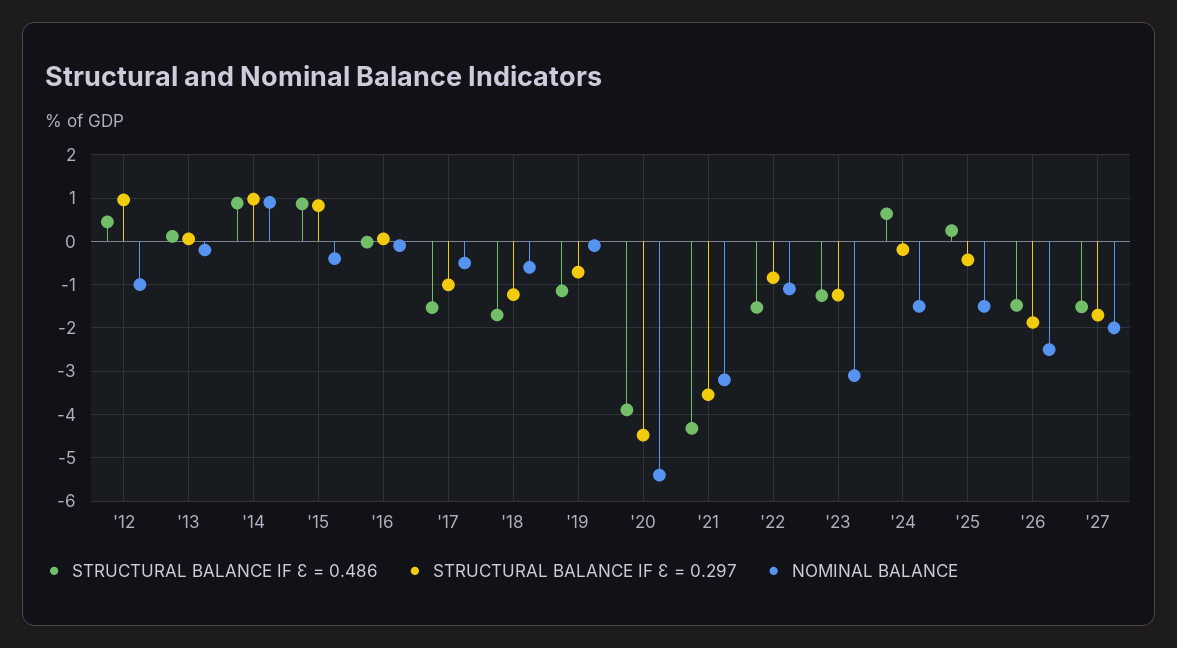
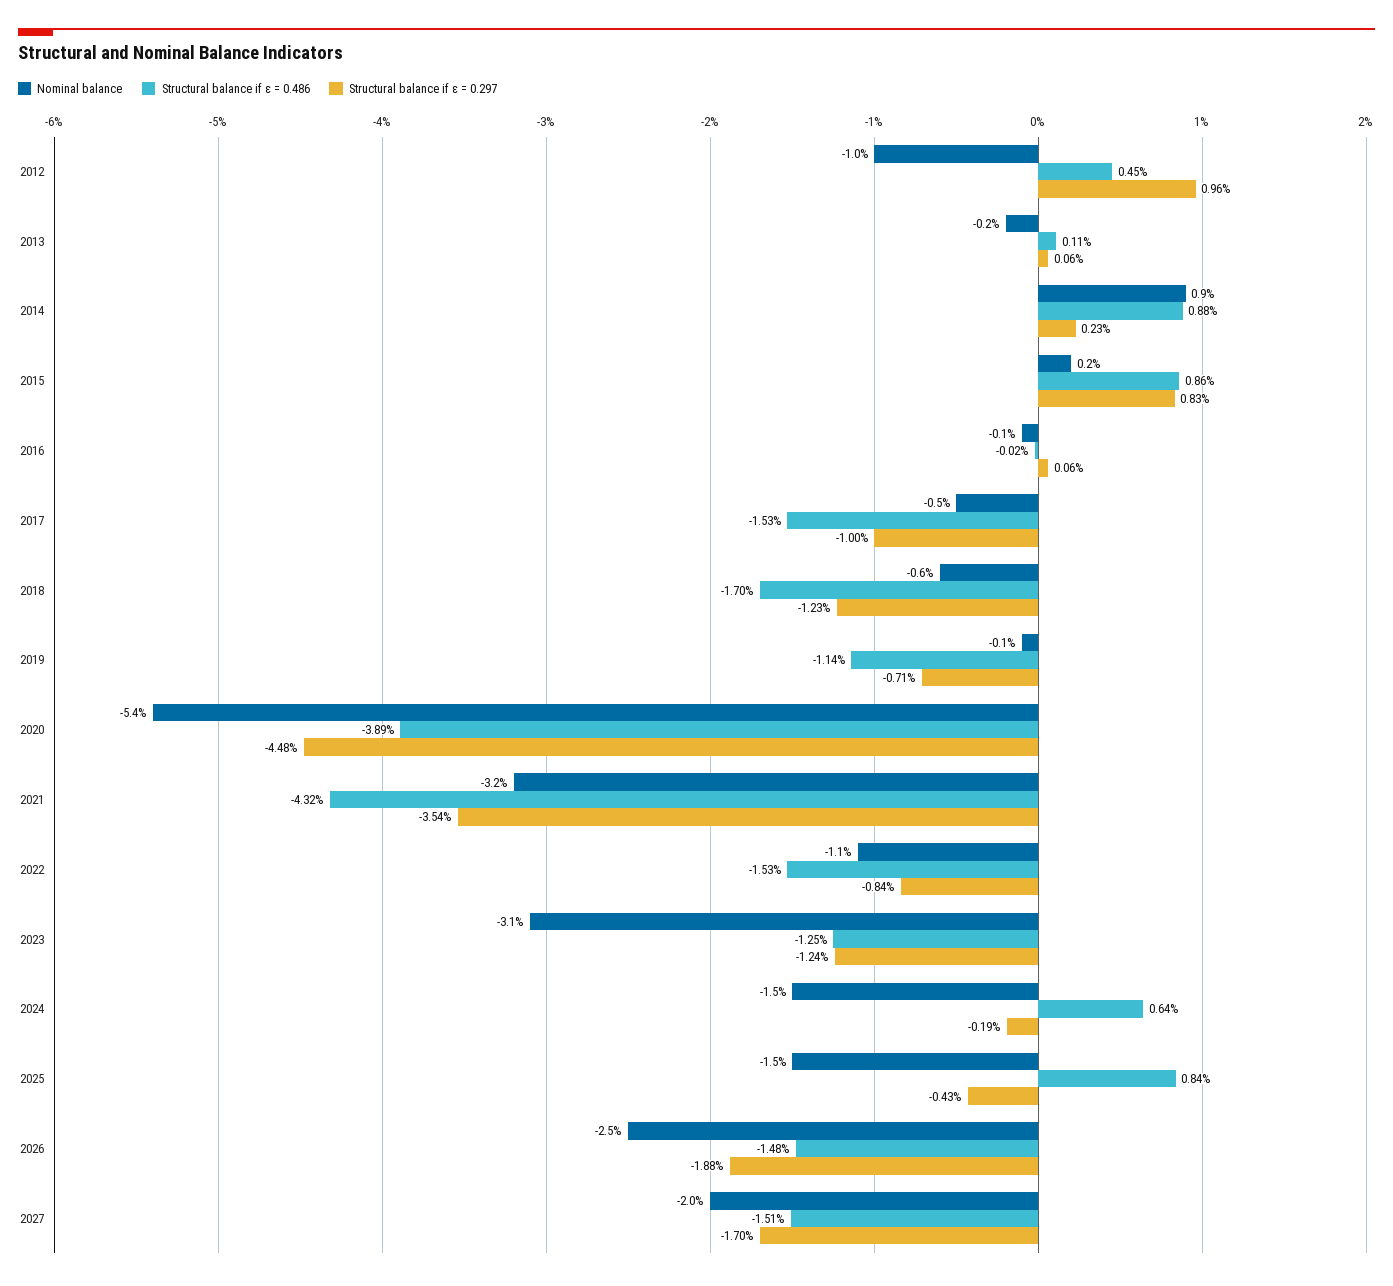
STRUCTURAL BALANCE IF Ɛ = 0.297, '14: 1 -> 0.23
NOMINAL BALANCE, '15: -0.4 -> 0.2
STRUCTURAL BALANCE IF Ɛ = 0.486, '25: 0.2 -> 0.84

